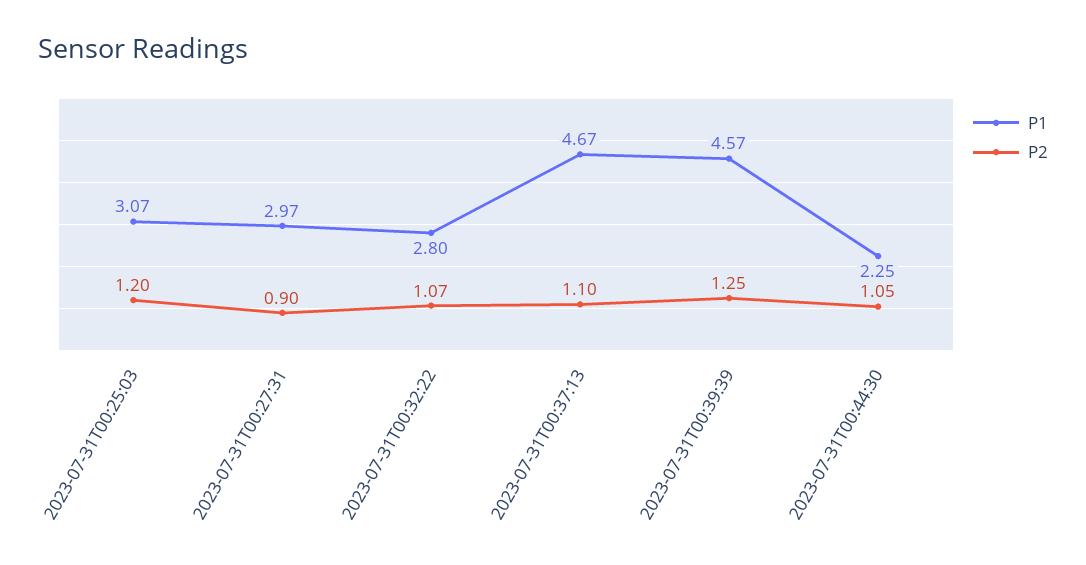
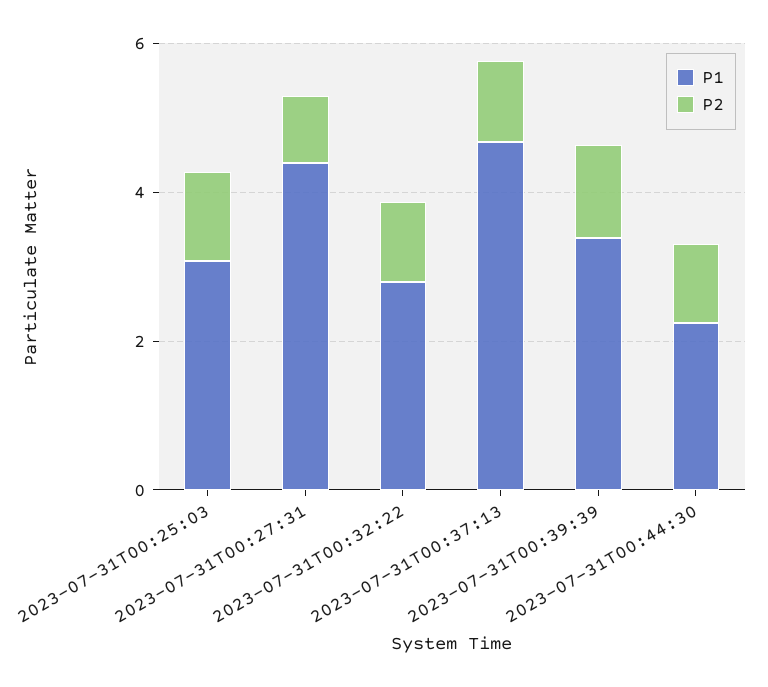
P1, 2023-07-31T00:27:31: 2.97 -> 4.5
P1, 2023-07-31T00:39:39: 4.57 -> 3.5

